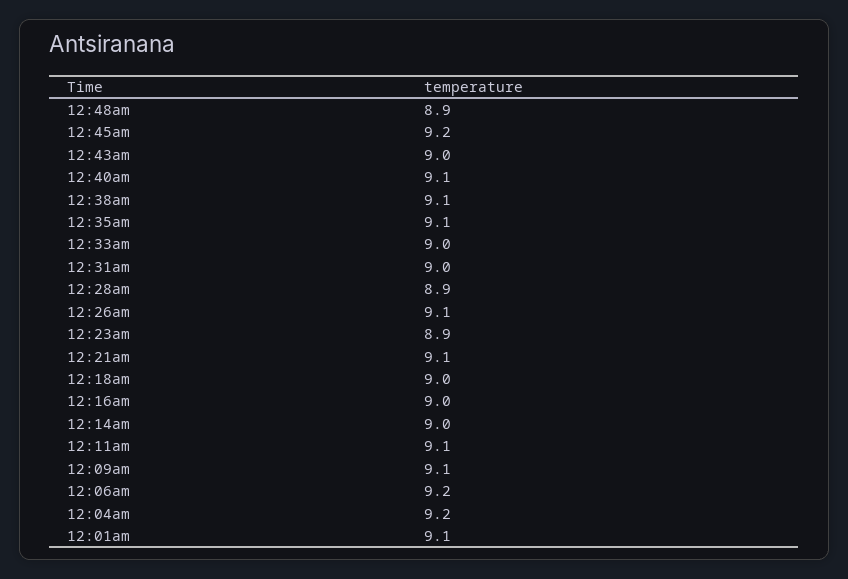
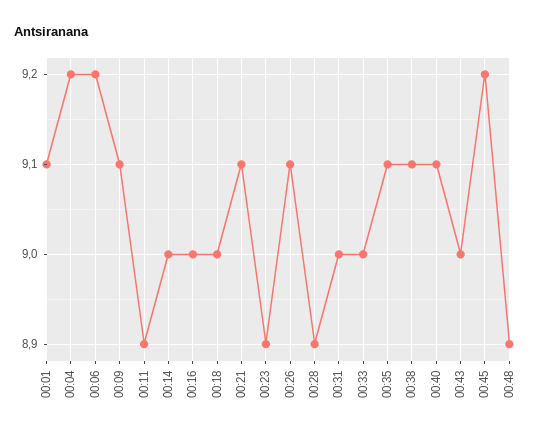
12:11am: 9.1 -> 8.9

